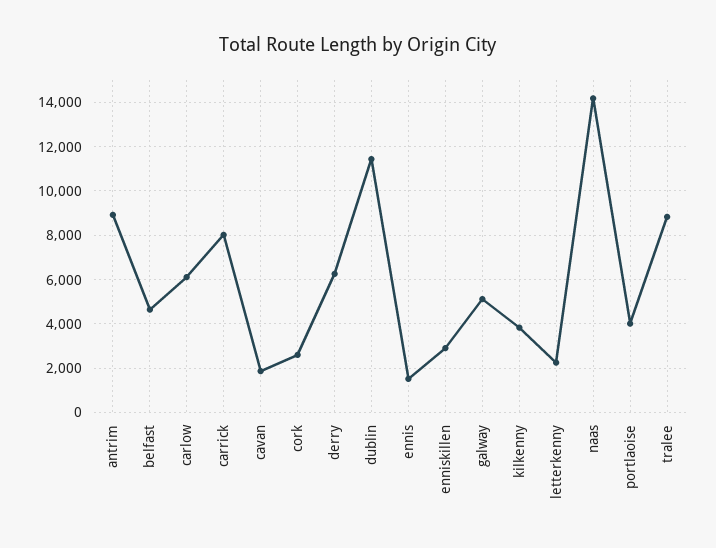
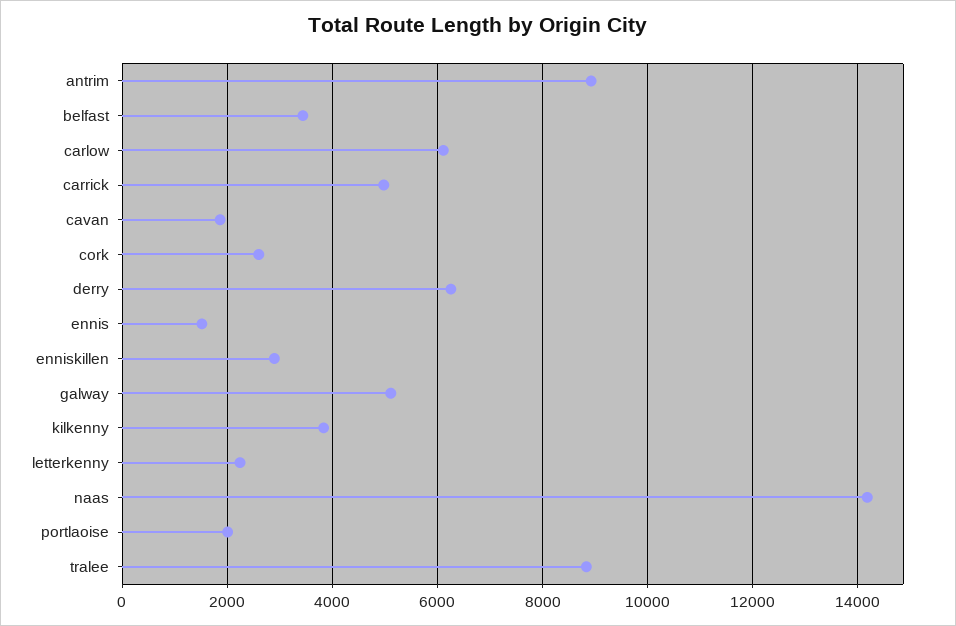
belfast: 4500 -> 3400
carrick: 8000 -> 5000
dublin: 11500 -> none
portlaoise: 4000 -> 2000

